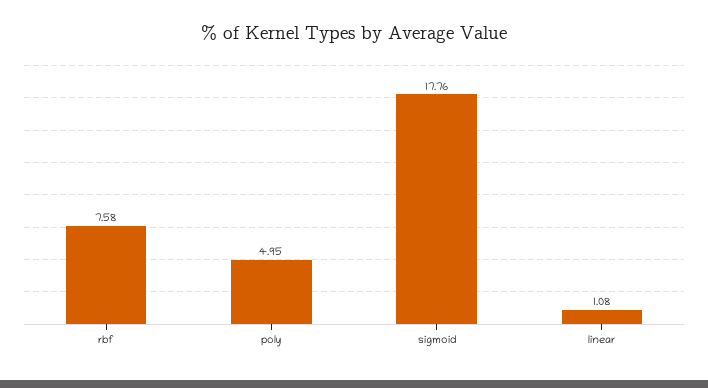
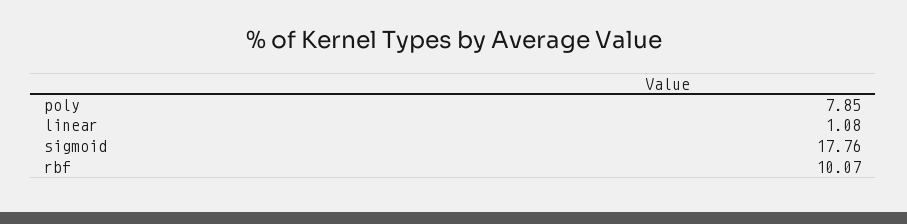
rbf: 7.58 -> 10.07
poly: 4.95 -> 7.85

